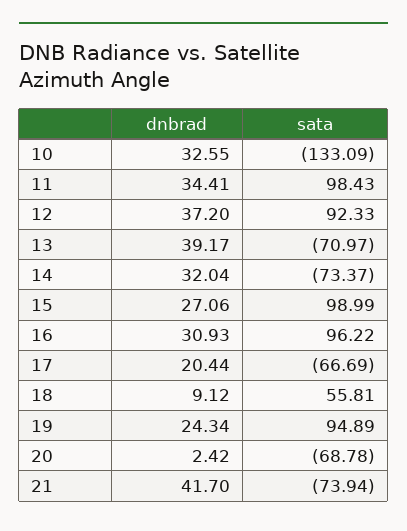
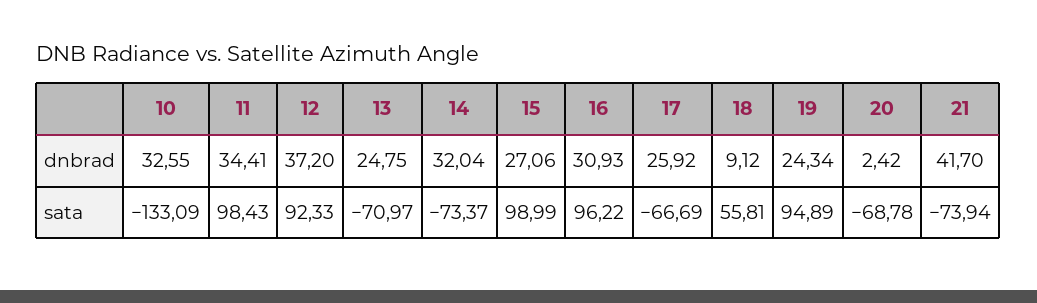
dnbrad, 13: 39.17 -> 24.75
dnbrad, 17: 20.44 -> 25.92

